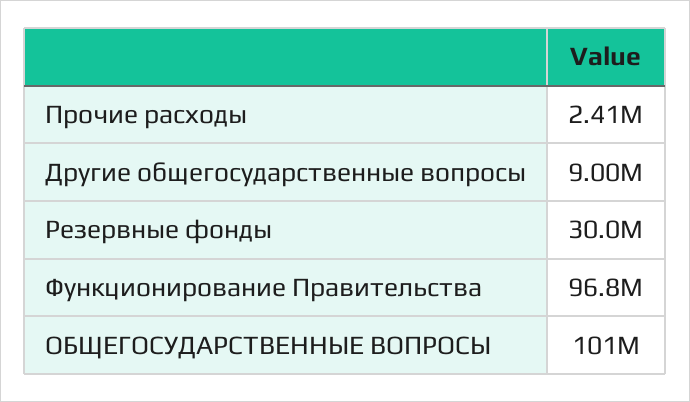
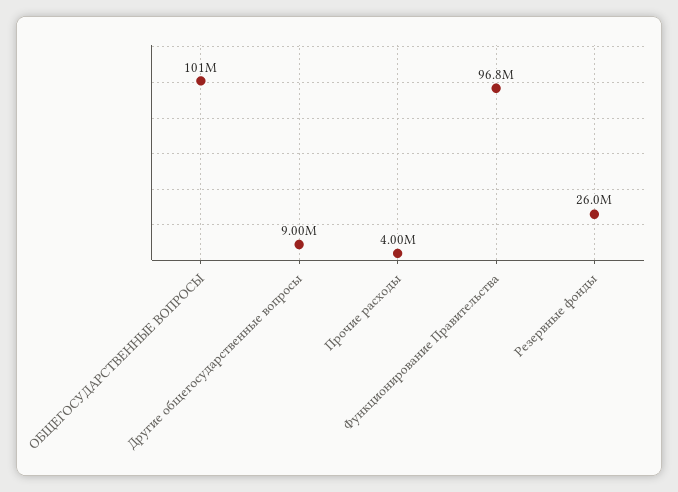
Прочие расходы: 2410000 -> 4000000
Резервные фонды: 30000000 -> 26000000

